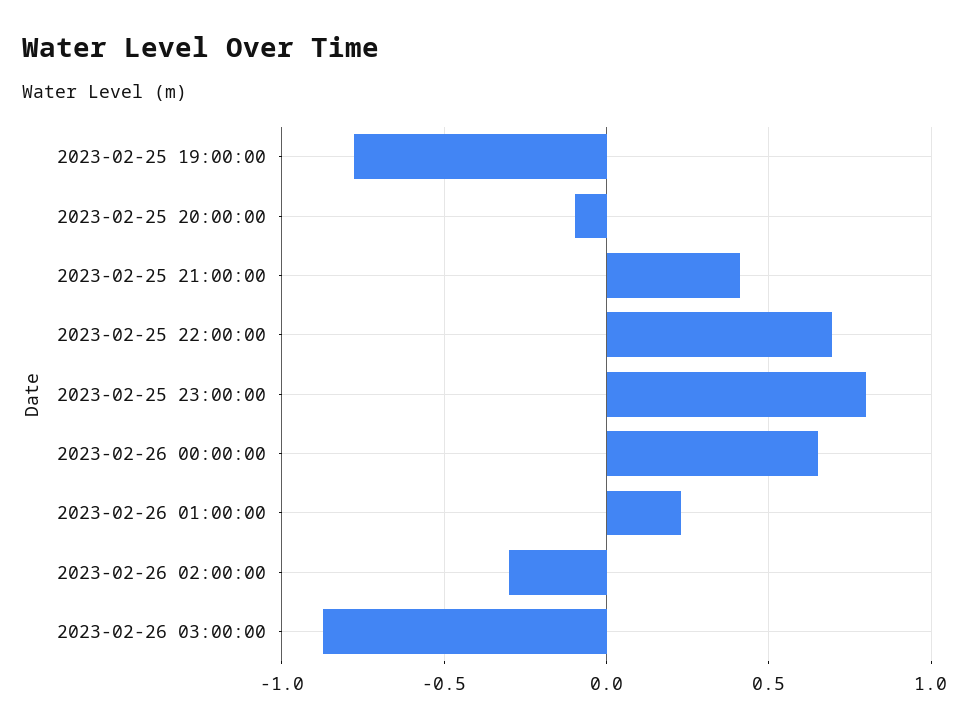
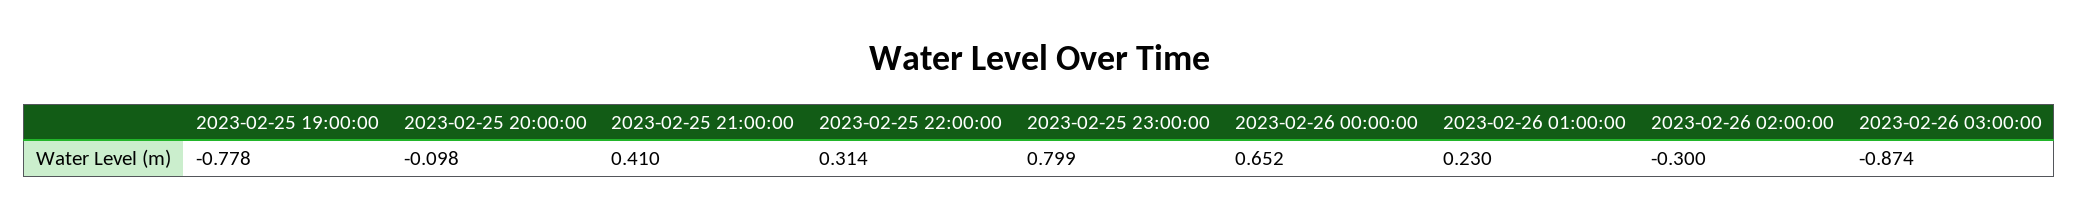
2023-02-25 22:00:00: 0.7 -> 0.314

